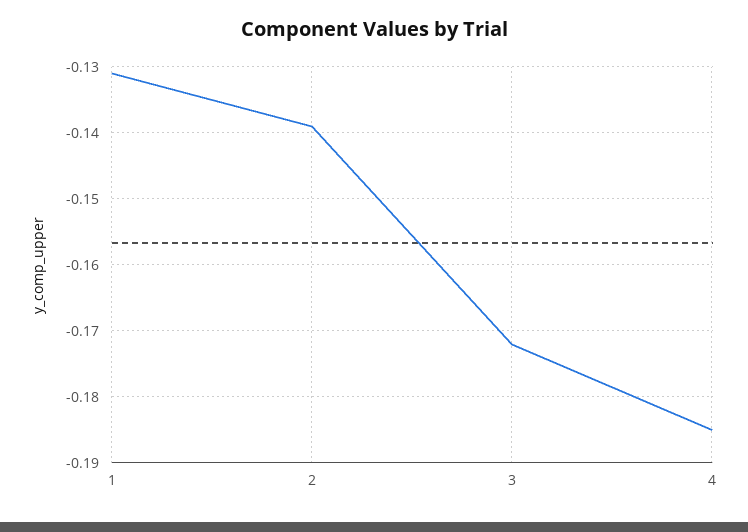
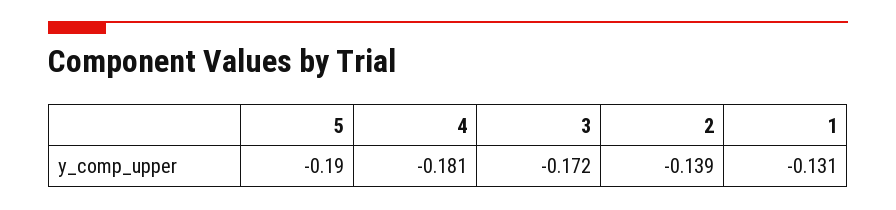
4: -0.185 -> -0.181
5: none -> -0.19

